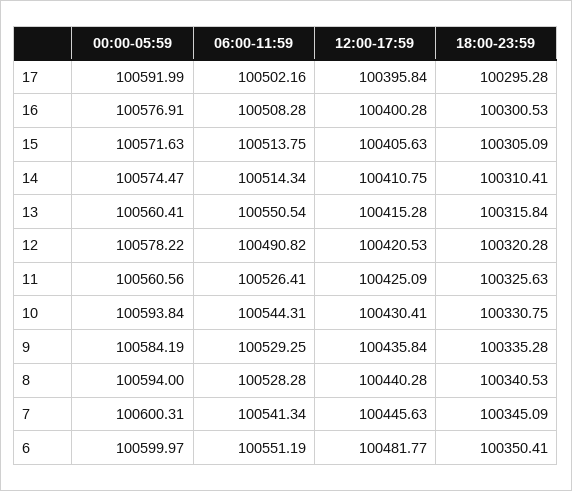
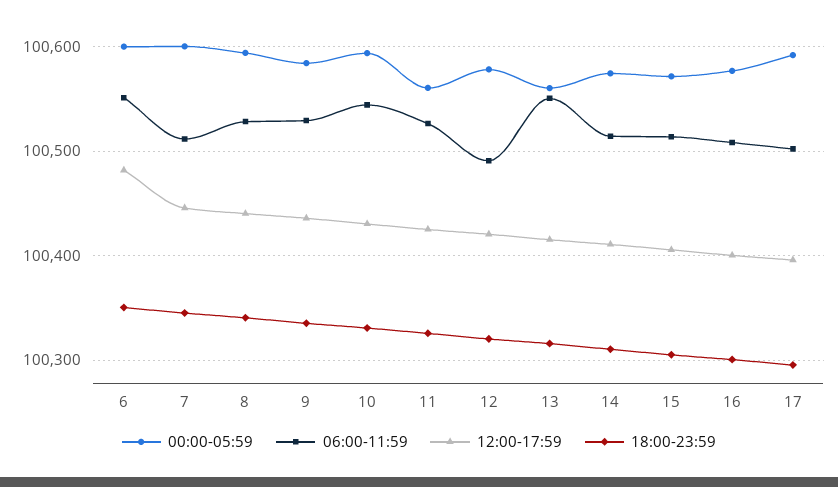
06:00-11:59, 7: 100541.34 -> 100510

